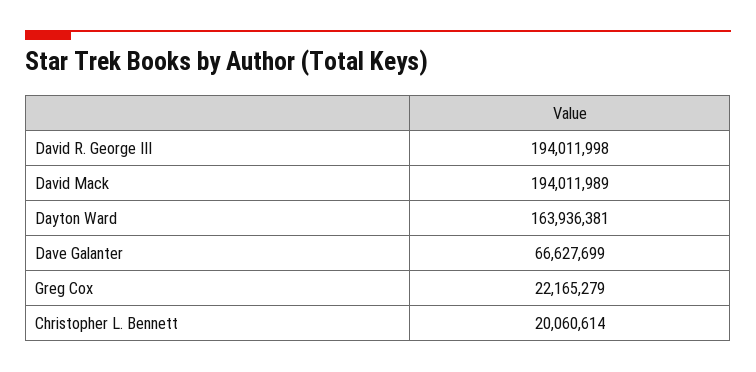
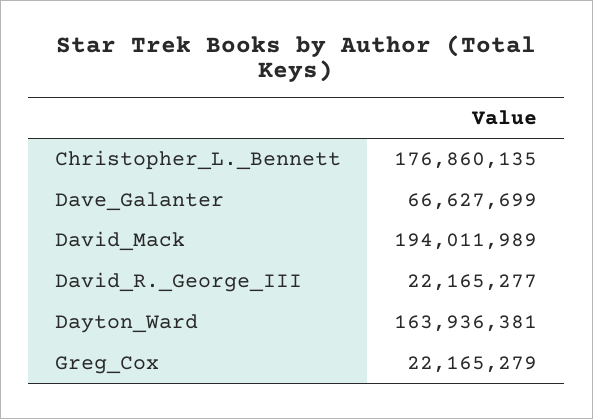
David R. George III: 194011998 -> 22165277
Christopher L. Bennett: 20060614 -> 176860135

